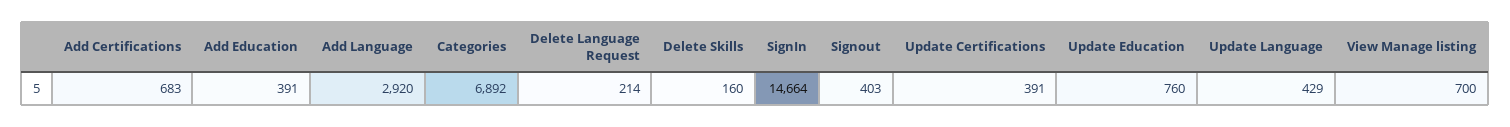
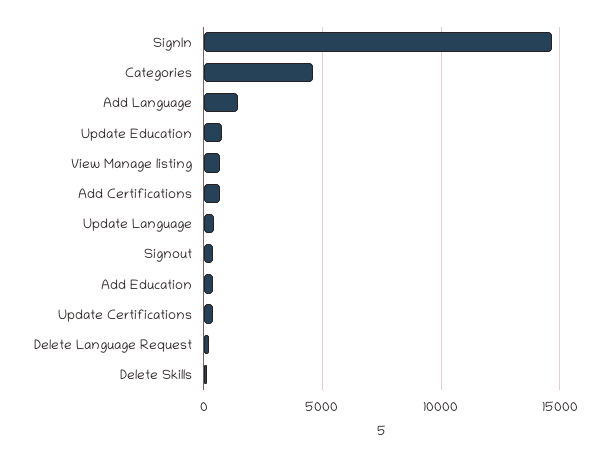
Add Language: 2920 -> 1500
Categories: 6892 -> 4500

